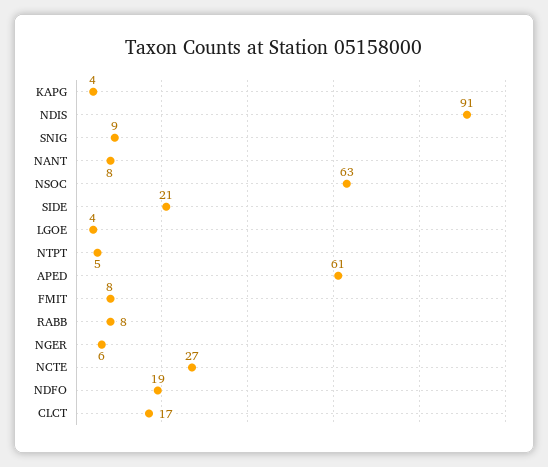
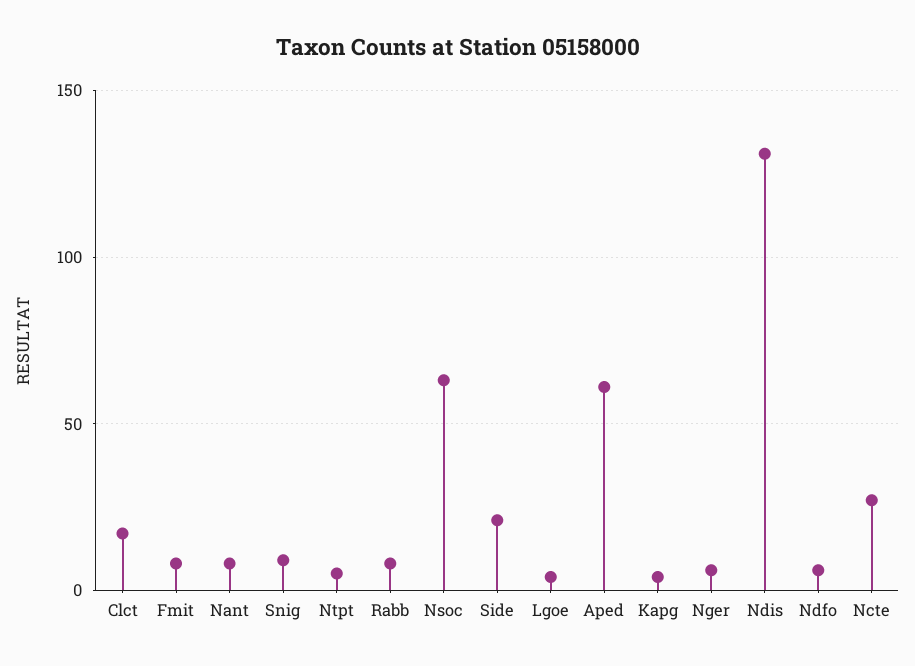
NDIS: 91 -> 130
NDFO: 19 -> 5

